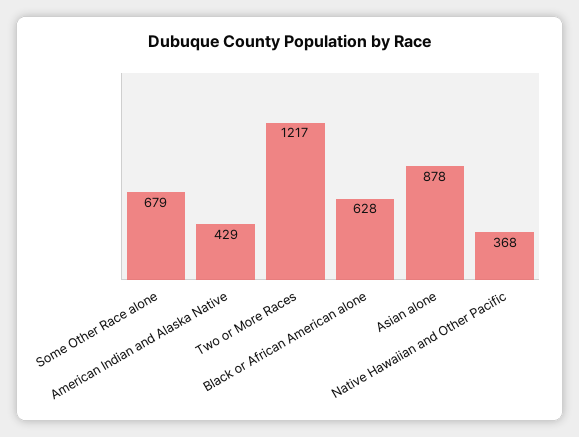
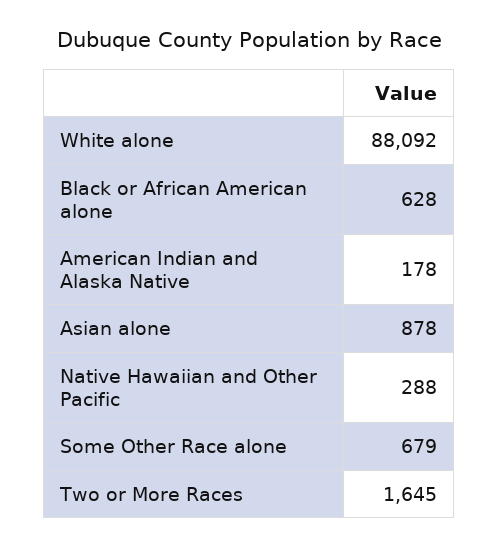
American Indian and Alaska Native: 429 -> 178
Two or More Races: 1217 -> 1645
Native Hawaiian and Other Pacific: 368 -> 288
White alone: none -> 88092

